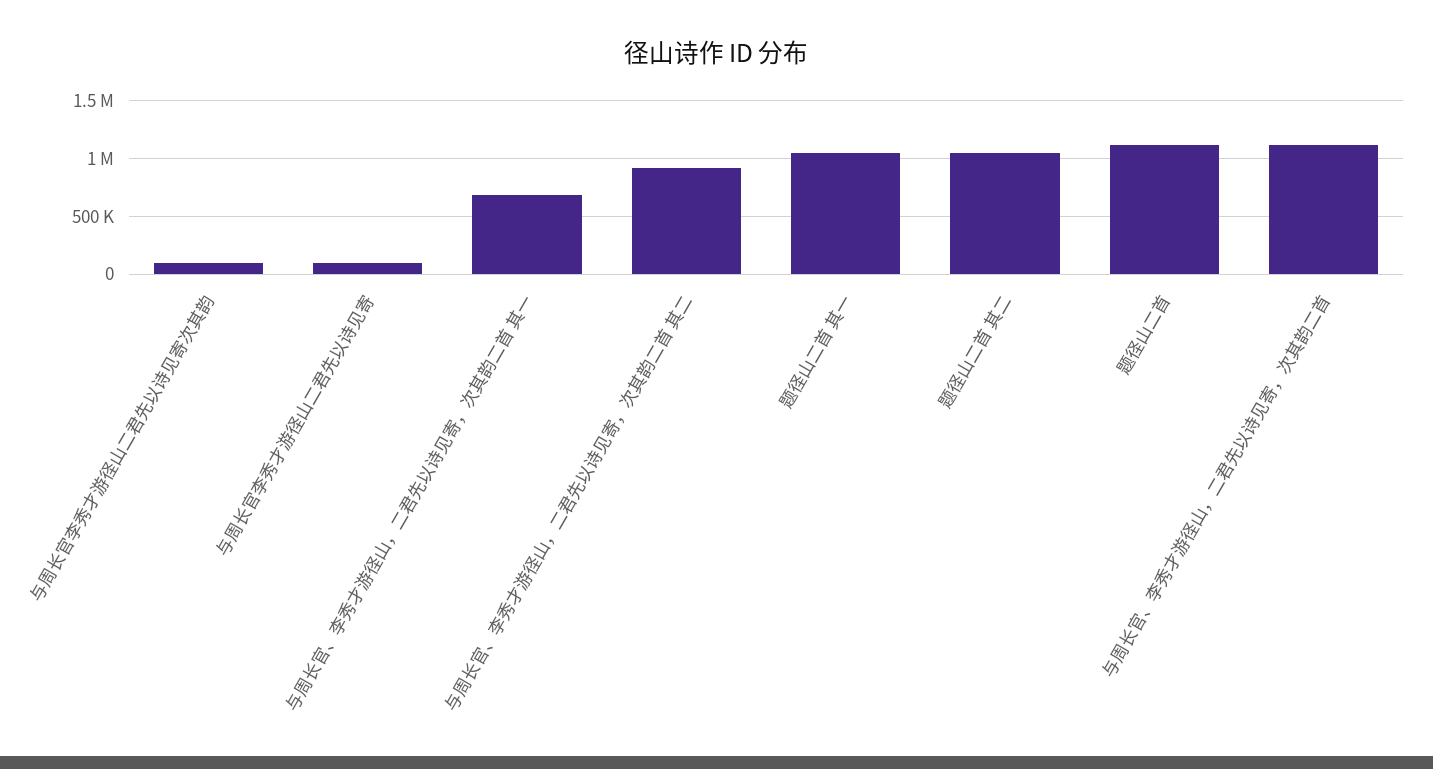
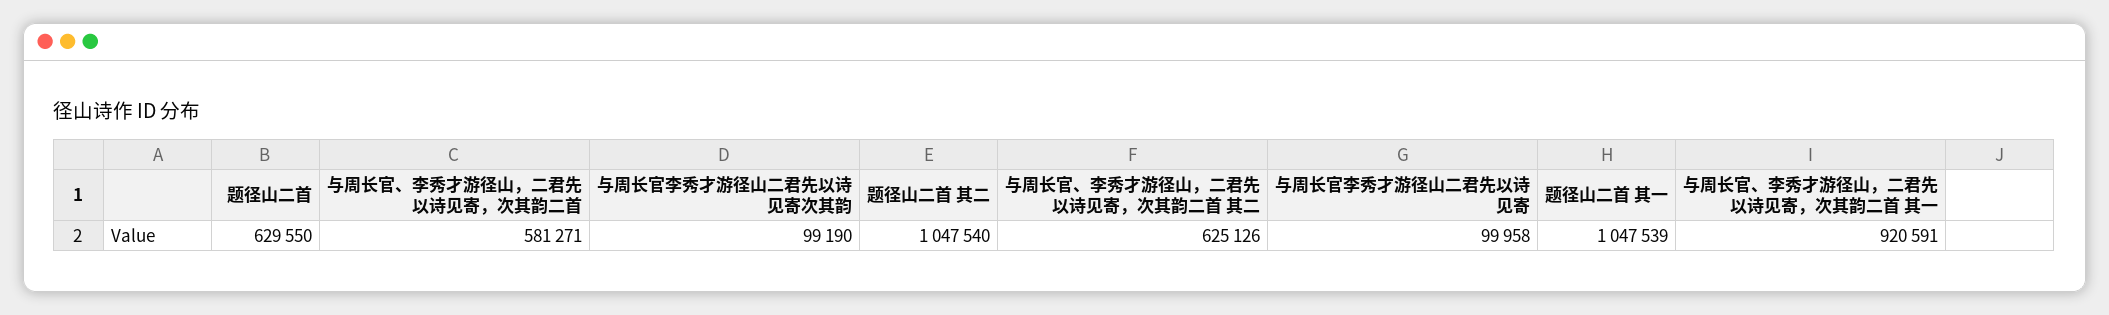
与周长官、李秀才游径山，二君先以诗见寄，次其韵二首 其一: 700000 -> 920591
与周长官、李秀才游径山，二君先以诗见寄，次其韵二首 其二: 900000 -> 625126
题径山二首: 1100000 -> 629550
与周长官、李秀才游径山，二君先以诗见寄，次其韵二首: 1100000 -> 581271

